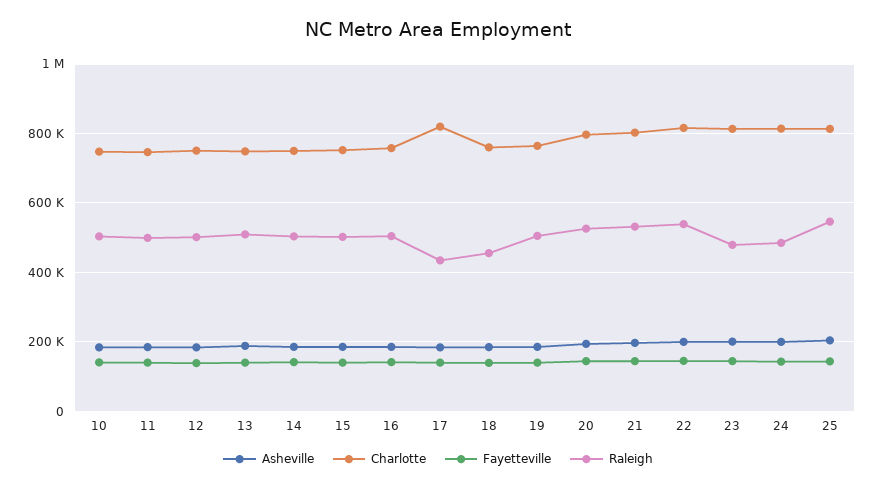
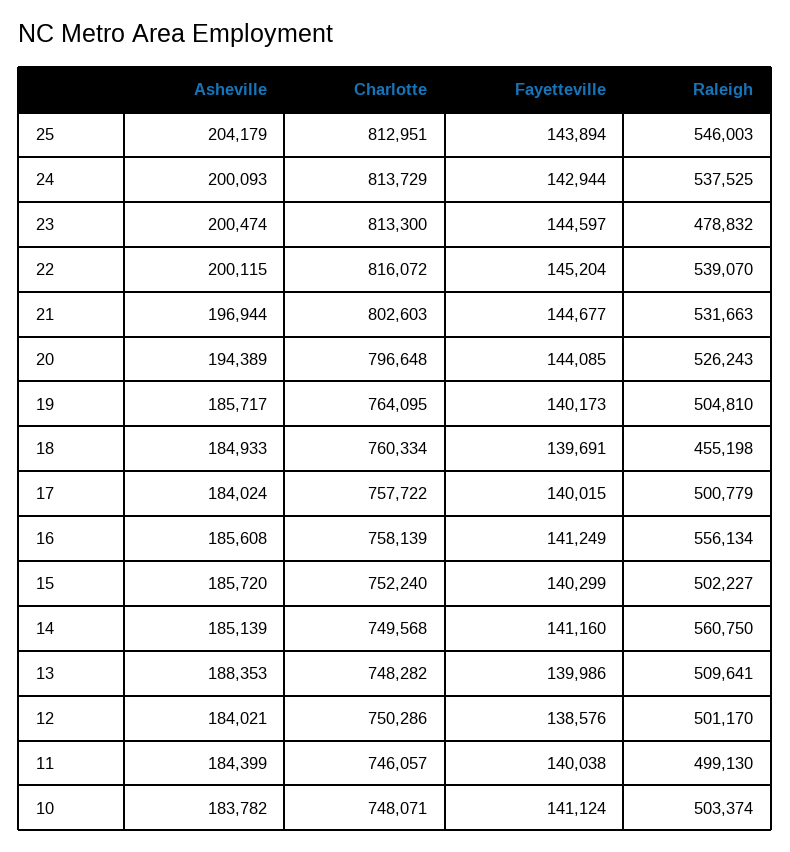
Raleigh, 14: 500000 -> 560750
Raleigh, 16: 500000 -> 556134
Charlotte, 17: 820000 -> 757722
Raleigh, 17: 440000 -> 500779
Raleigh, 24: 480000 -> 537525

